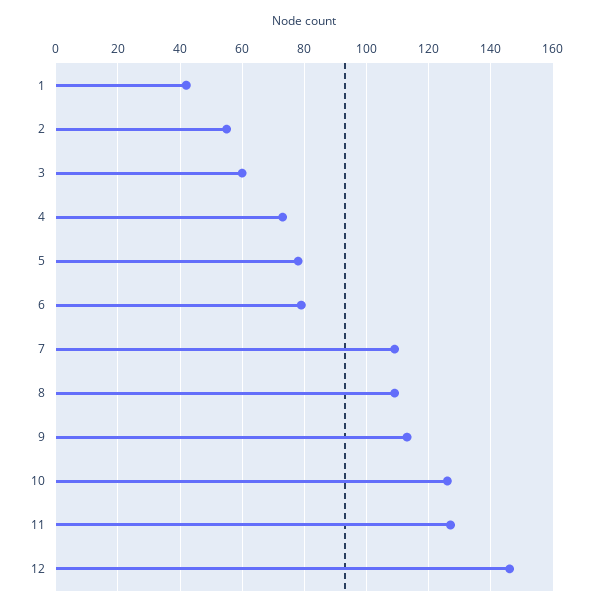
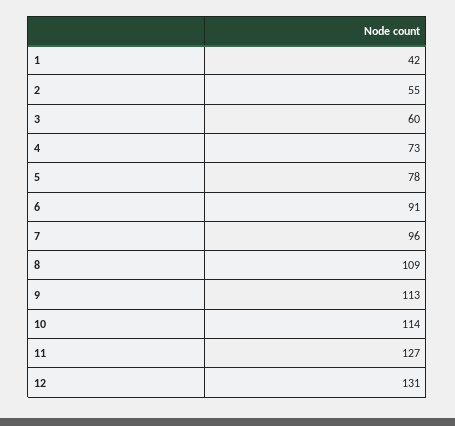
6: 80 -> 91
7: 110 -> 96
10: 125 -> 114
12: 145 -> 131

